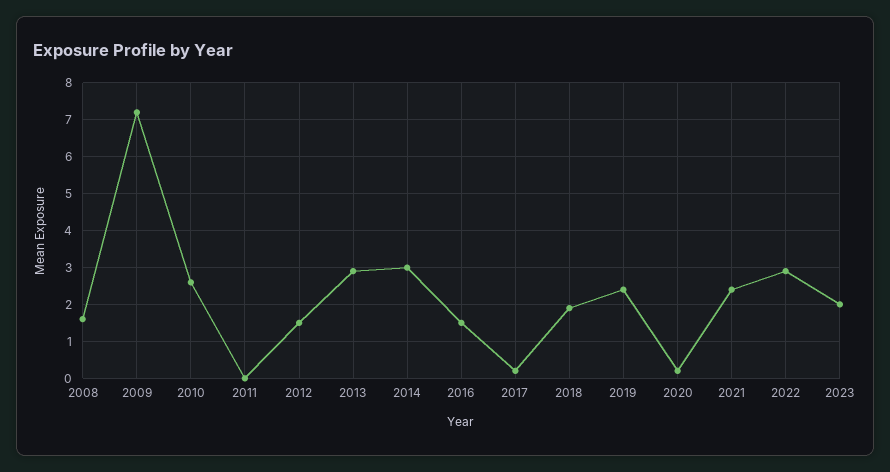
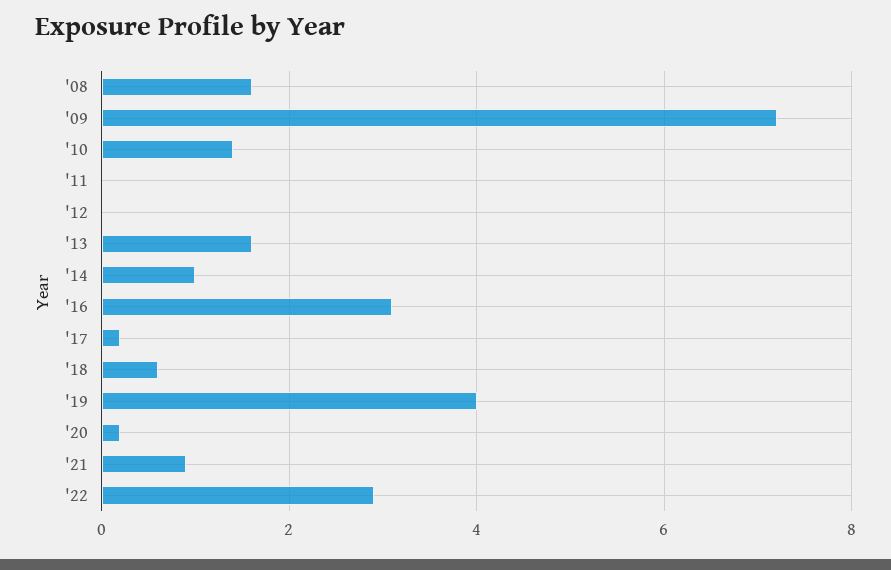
2010: 2.5 -> 1.5
2012: 1.5 -> 0
2013: 3 -> 1.5
2014: 3 -> 1
2016: 1.5 -> 3
2018: 2 -> 0.5
2019: 2.5 -> 4
2021: 2.5 -> 1
2023: 2 -> none

